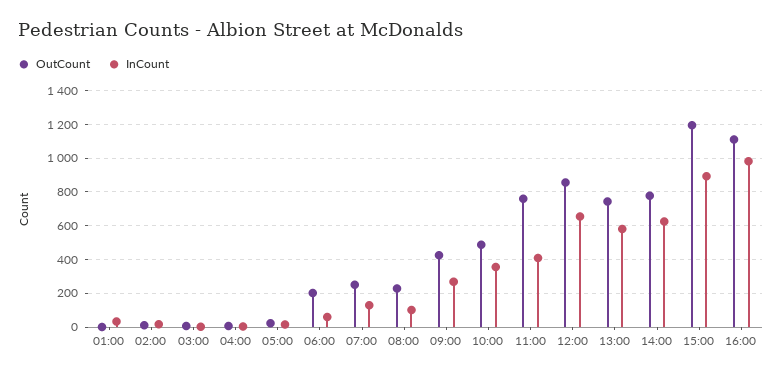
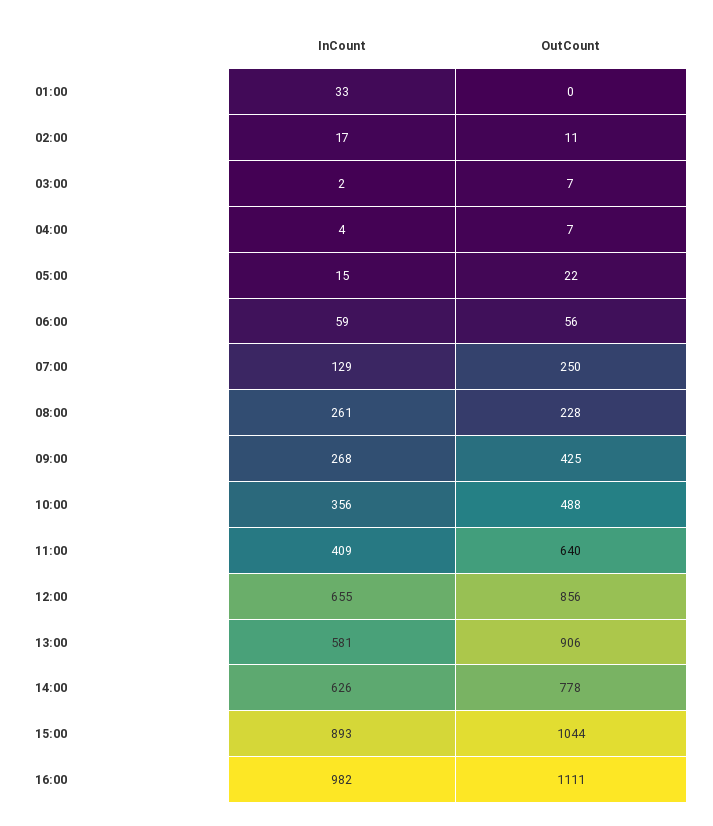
OutCount, 06:00: 200 -> 56
InCount, 08:00: 100 -> 261
OutCount, 11:00: 750 -> 640
OutCount, 13:00: 750 -> 906
OutCount, 15:00: 1200 -> 1044

